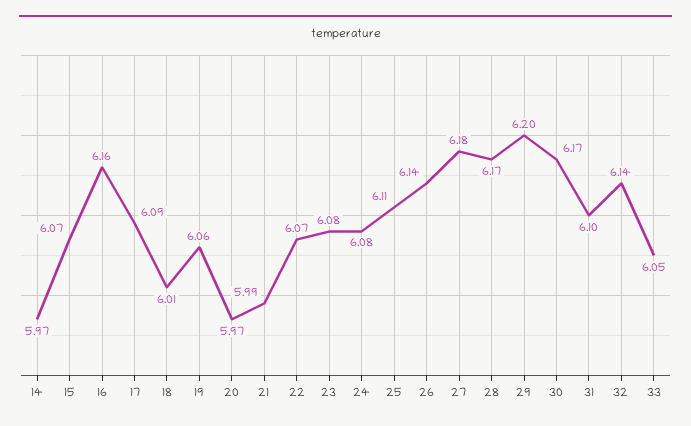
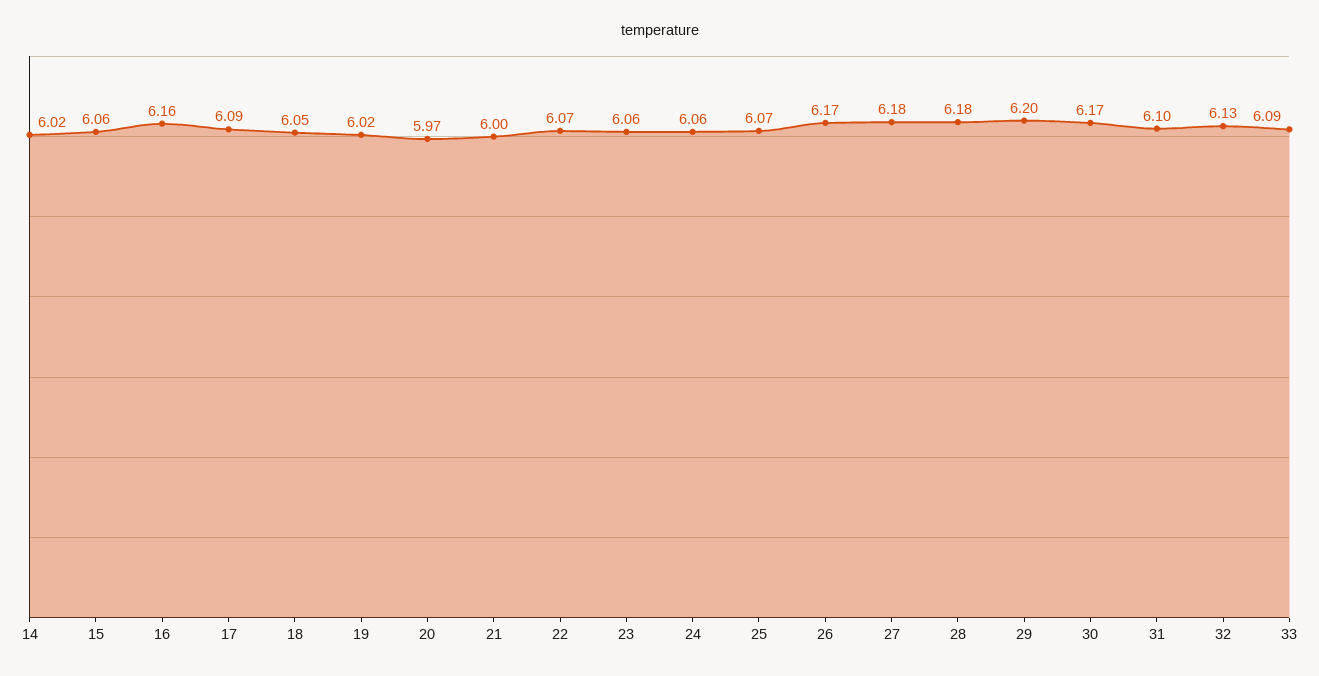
14: 5.97 -> 6.02
15: 6.07 -> 6.06
18: 6.01 -> 6.05
19: 6.06 -> 6.02
21: 5.99 -> 6
23: 6.08 -> 6.06
24: 6.08 -> 6.06
25: 6.11 -> 6.07
26: 6.14 -> 6.17
28: 6.17 -> 6.18
32: 6.14 -> 6.13
33: 6.05 -> 6.09

